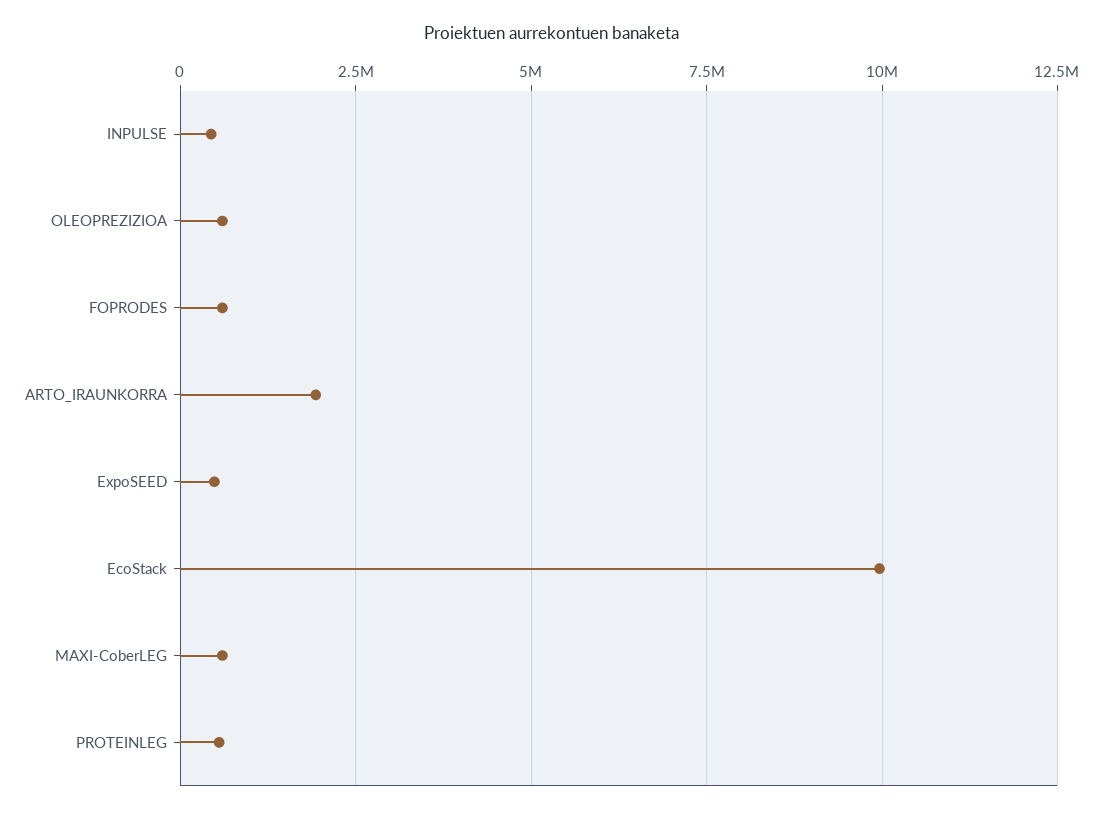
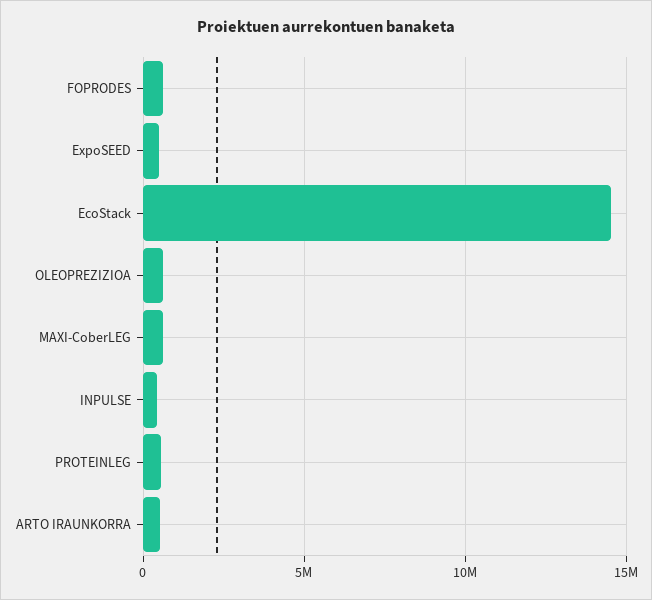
ARTO_IRAUNKORRA: 2000000 -> 500000
EcoStack: 10000000 -> 14500000

